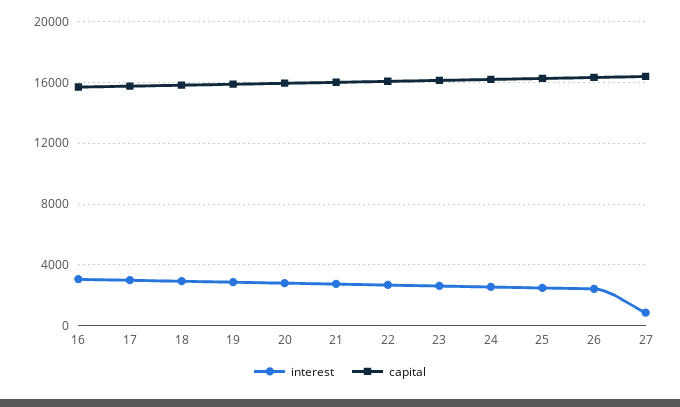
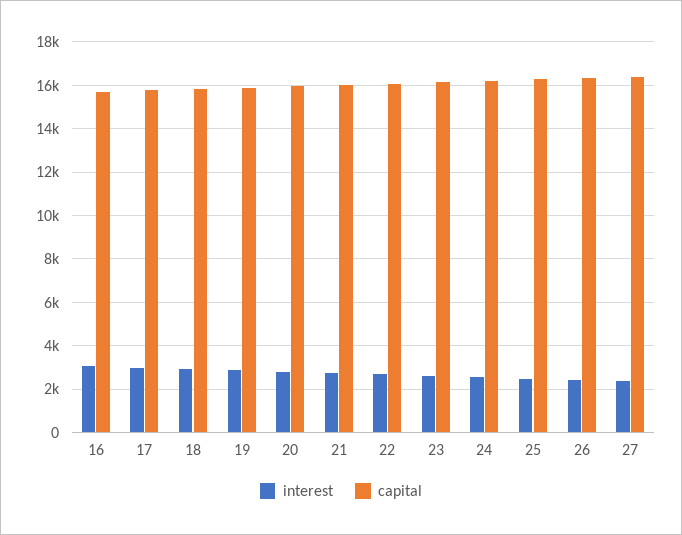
interest, 27: 1000 -> 2500

